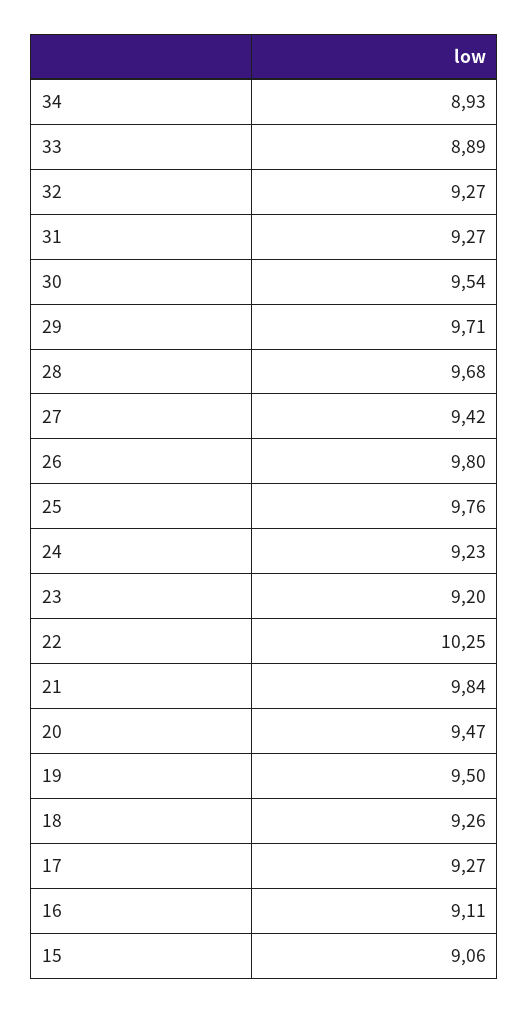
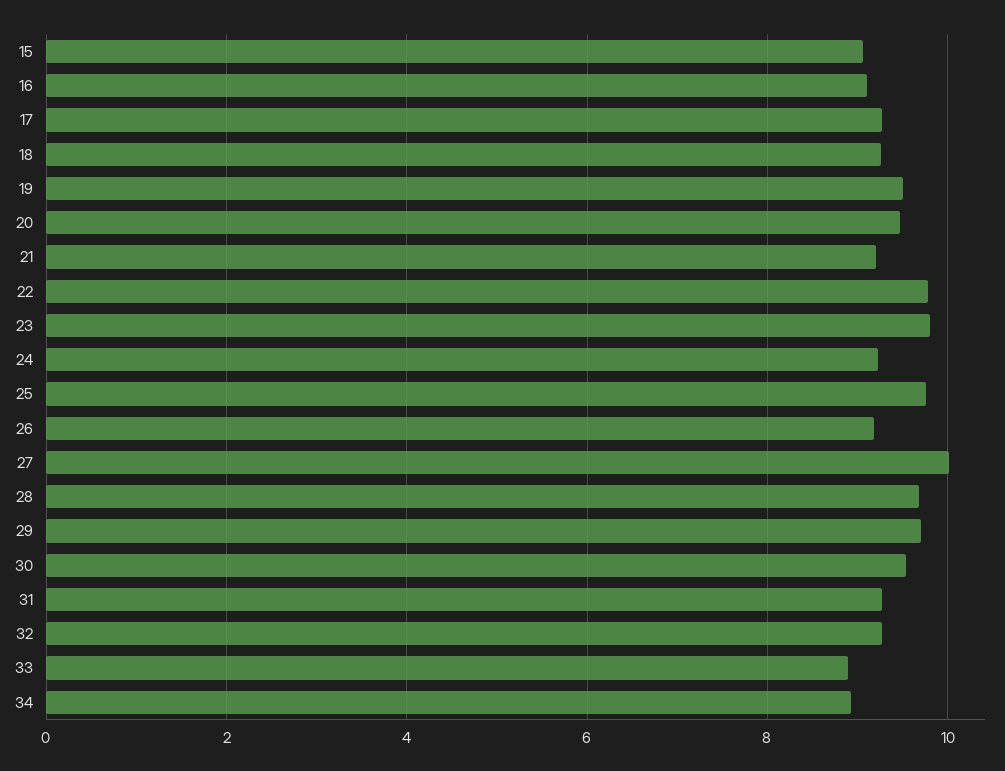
27: 9.42 -> 10
26: 9.8 -> 9.2
23: 9.2 -> 9.8
22: 10.25 -> 9.8
21: 9.84 -> 9.2

